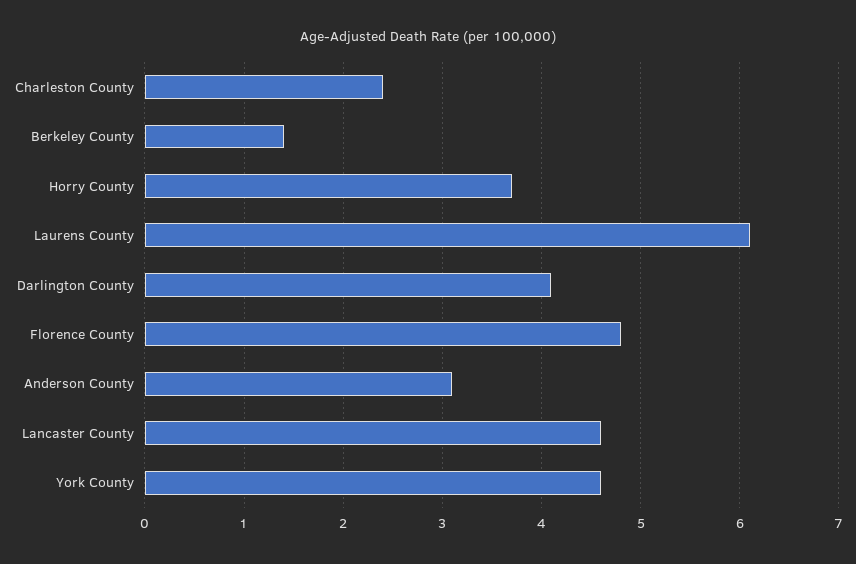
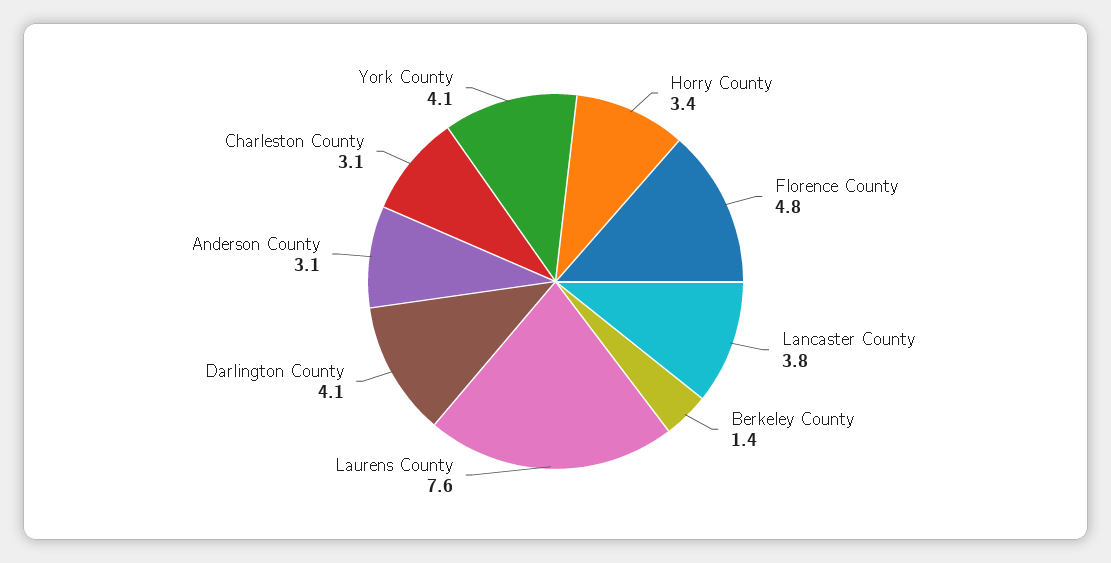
Charleston County: 2.4 -> 3.1
Horry County: 3.7 -> 3.4
Laurens County: 6.1 -> 7.6
Lancaster County: 4.6 -> 3.8
York County: 4.6 -> 4.1

